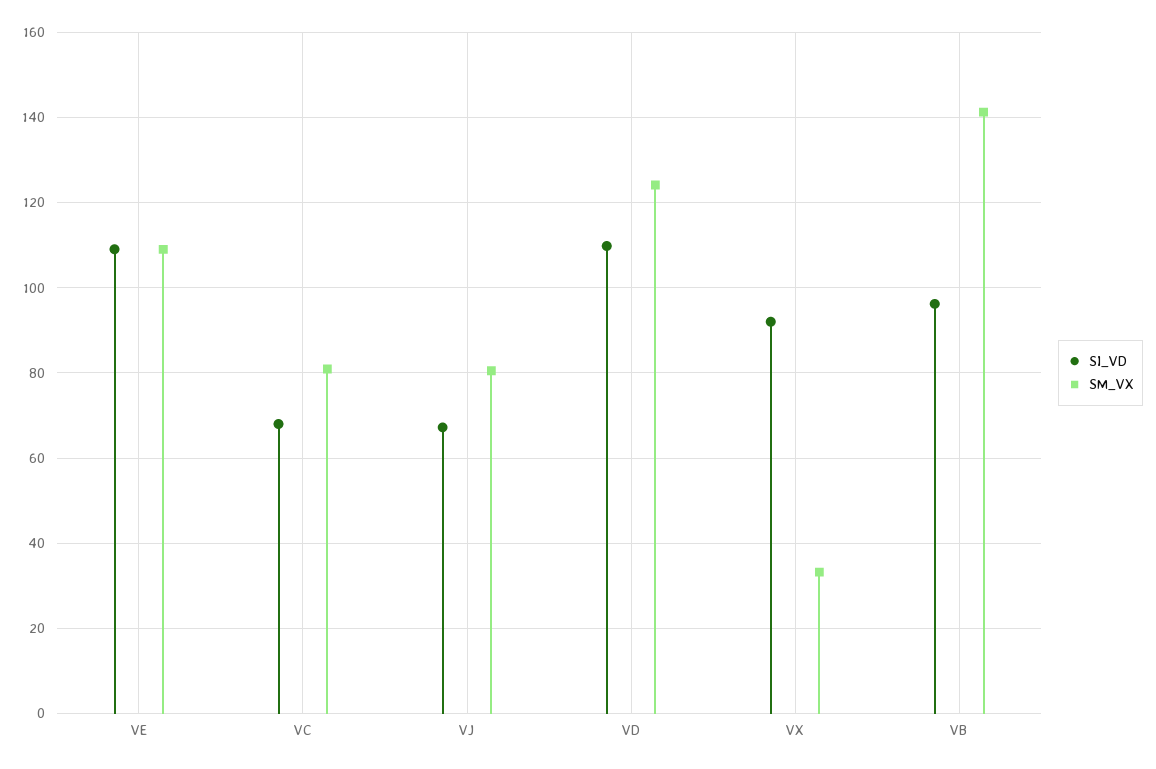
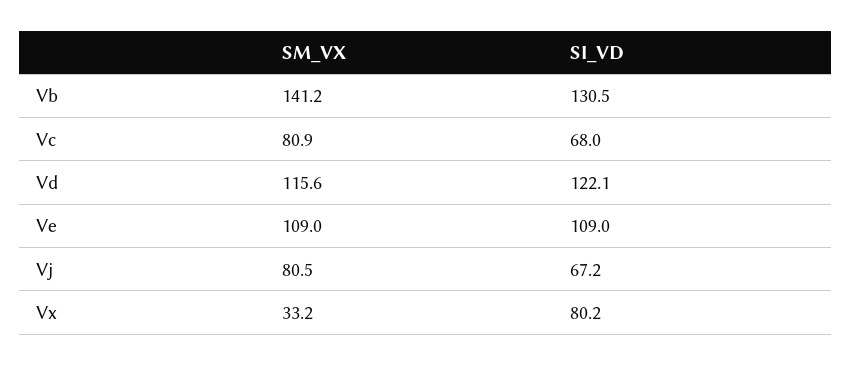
SI_VD, VD: 110 -> 122.1
SM_VX, VD: 124 -> 115.6
SI_VD, VX: 92 -> 80.2
SI_VD, VB: 96 -> 130.5

